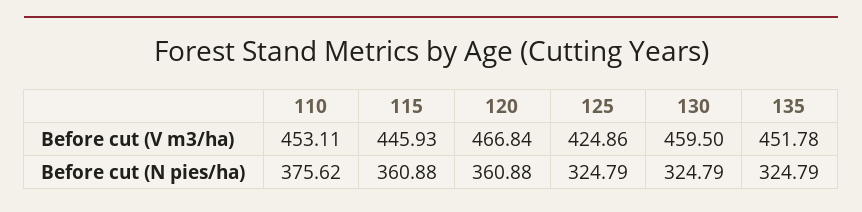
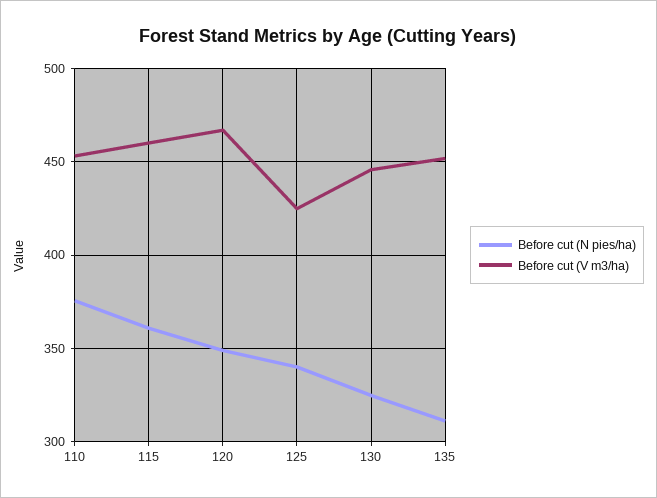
Before cut (V m3/ha), 115: 445.93 -> 460
Before cut (V m3/ha), 130: 459.5 -> 445
Before cut (N pies/ha), 120: 360.88 -> 350
Before cut (N pies/ha), 125: 324.79 -> 340
Before cut (N pies/ha), 135: 324.79 -> 310

